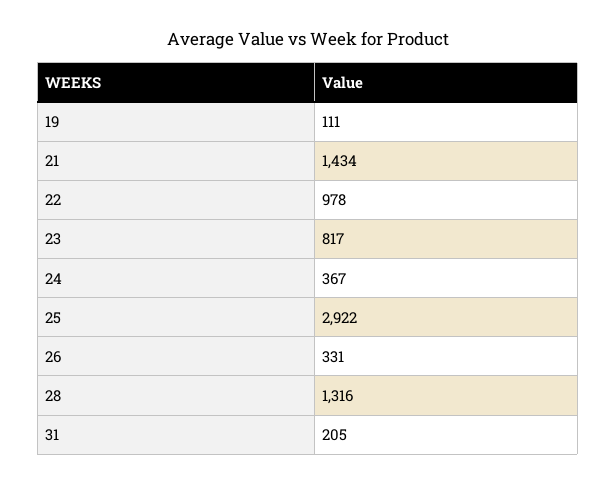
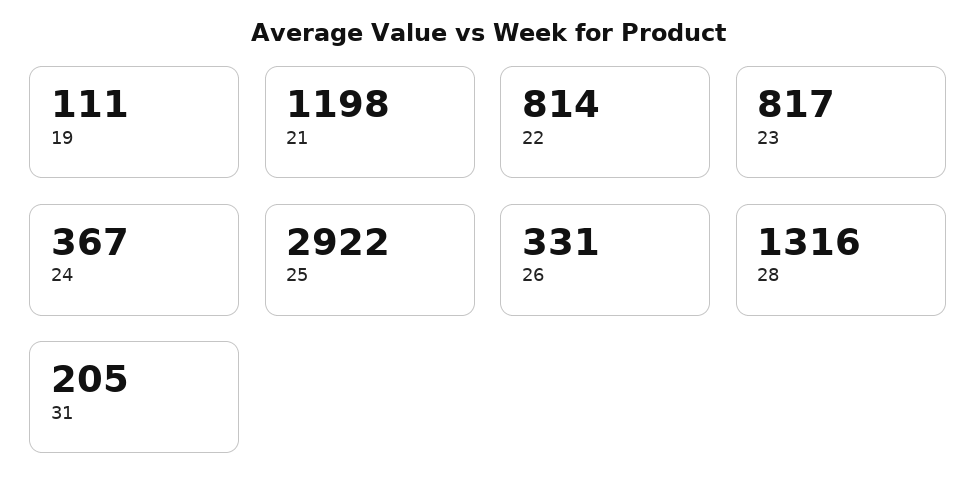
21: 1434 -> 1198
22: 978 -> 814

